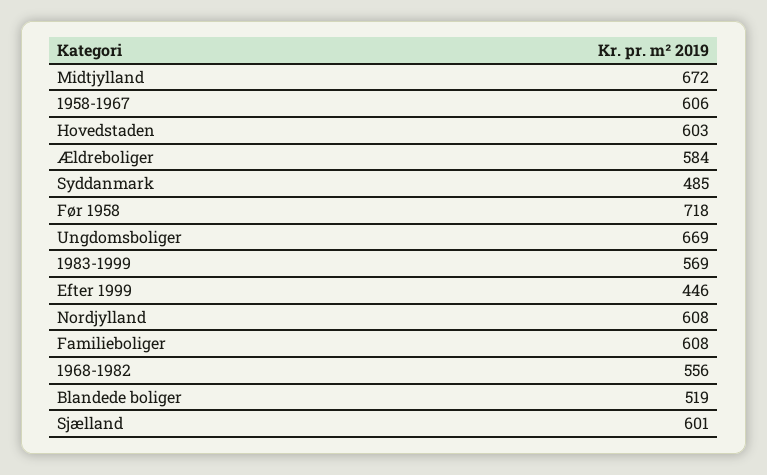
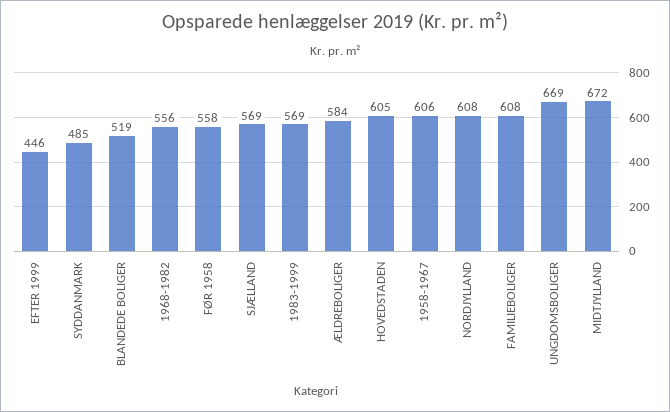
Hovedstaden: 603 -> 605
Før 1958: 718 -> 558
Sjælland: 601 -> 569

